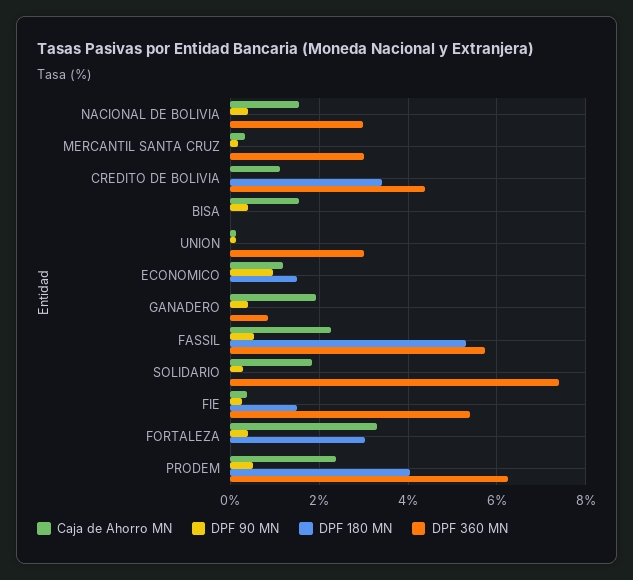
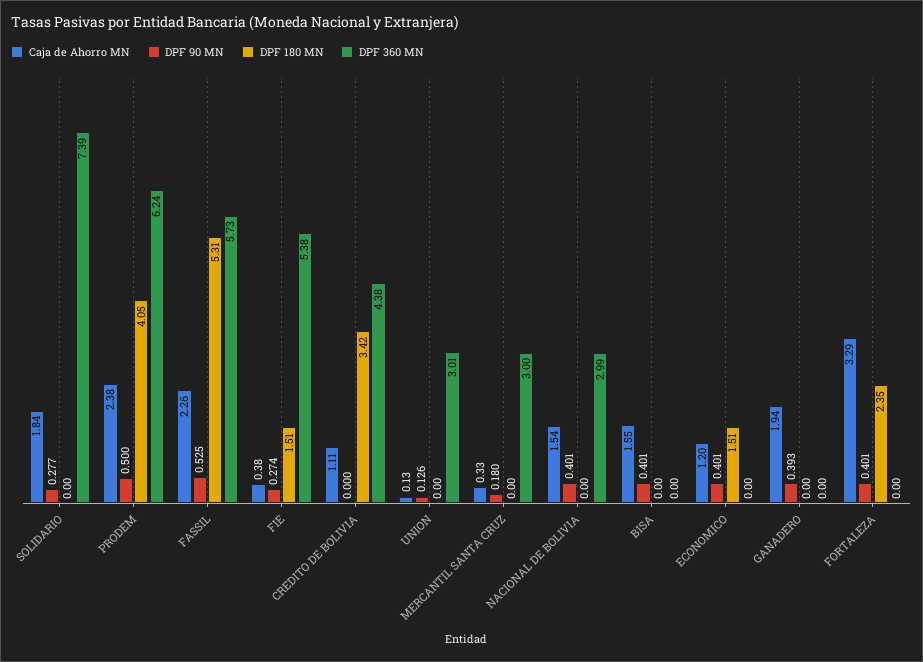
DPF 90 MN, ECONOMICO: 1 -> 0.401
DPF 360 MN, GANADERO: 0.8 -> 0
DPF 180 MN, FORTALEZA: 3 -> 2.35

